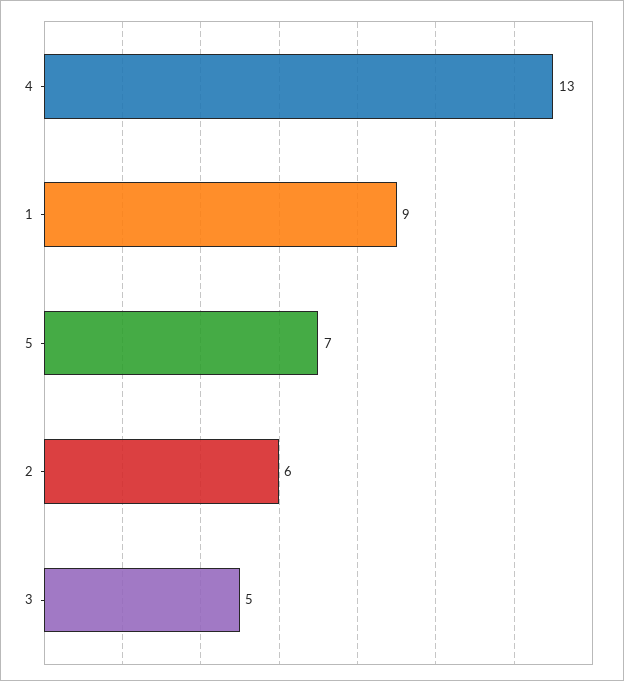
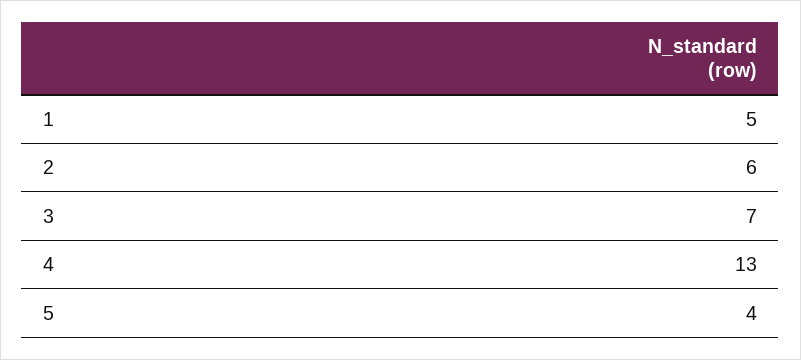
1: 9 -> 5
5: 7 -> 4
3: 5 -> 7

